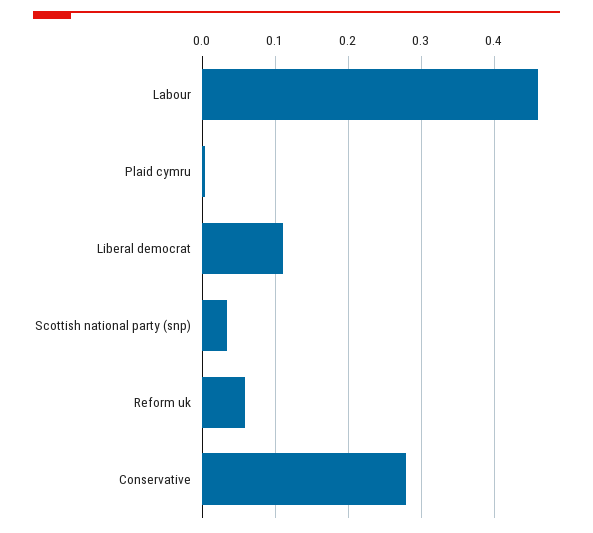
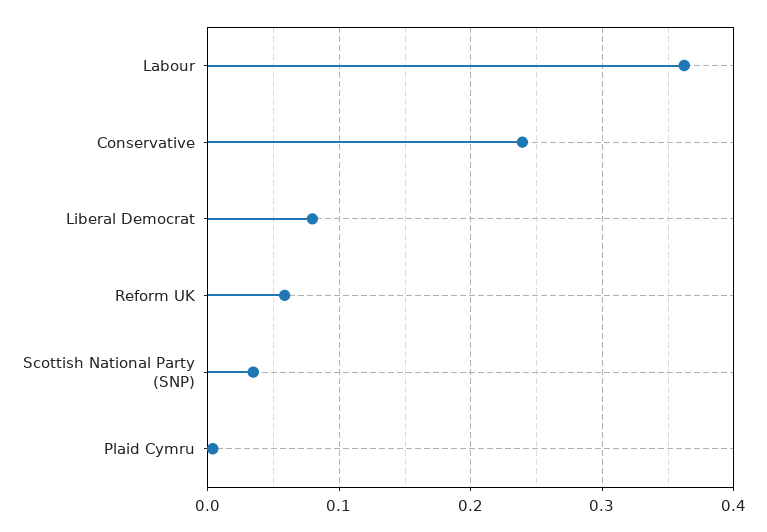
Labour: 0.46 -> 0.36
Liberal democrat: 0.11 -> 0.08
Conservative: 0.28 -> 0.24

